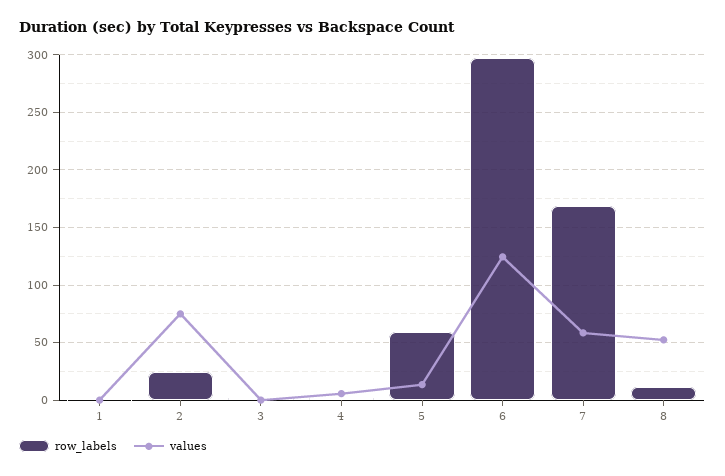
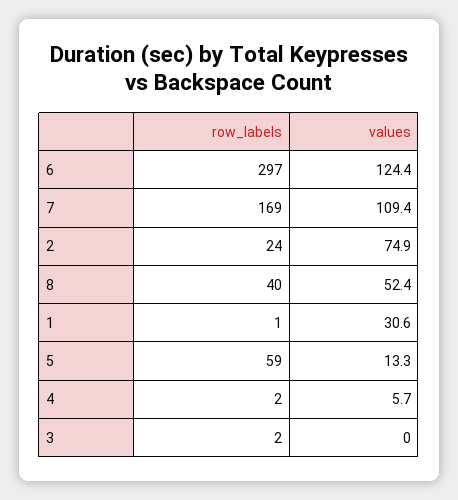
values, 1: 0 -> 30.6
values, 7: 60 -> 109.4
row_labels, 8: 10 -> 40

